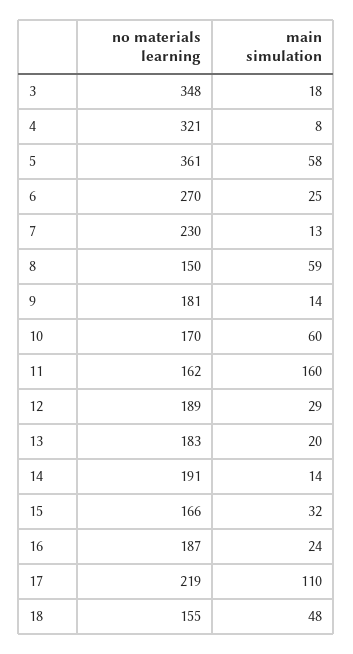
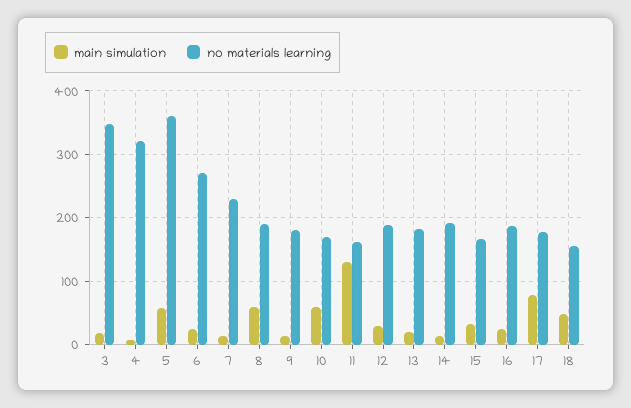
no materials learning, 8: 150 -> 190
main simulation, 11: 160 -> 130
no materials learning, 17: 219 -> 180
main simulation, 17: 110 -> 80

